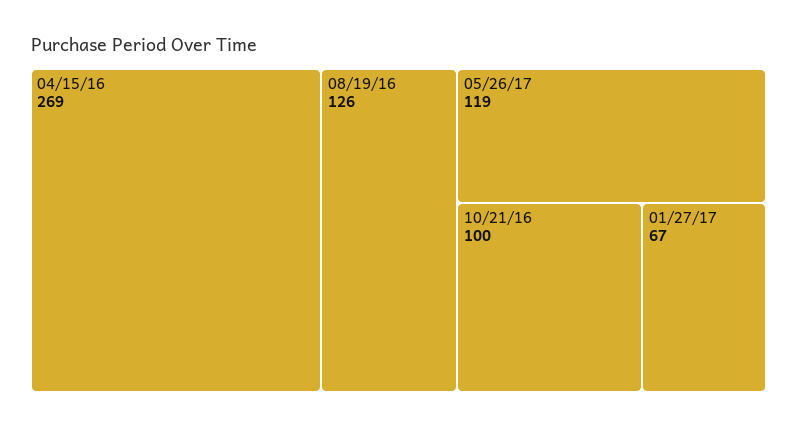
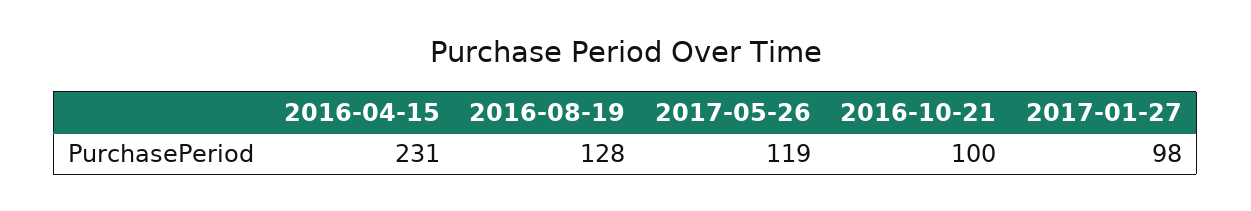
04/15/16: 269 -> 231
08/19/16: 126 -> 128
01/27/17: 67 -> 98

